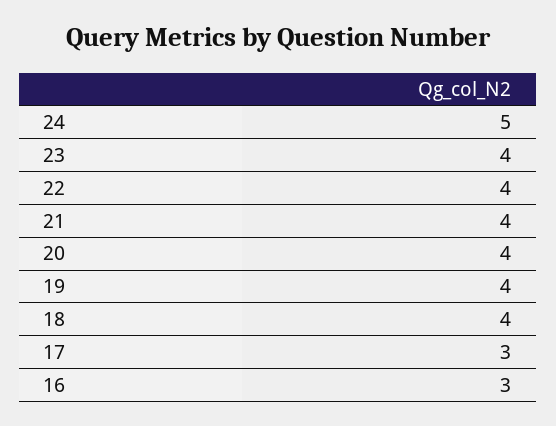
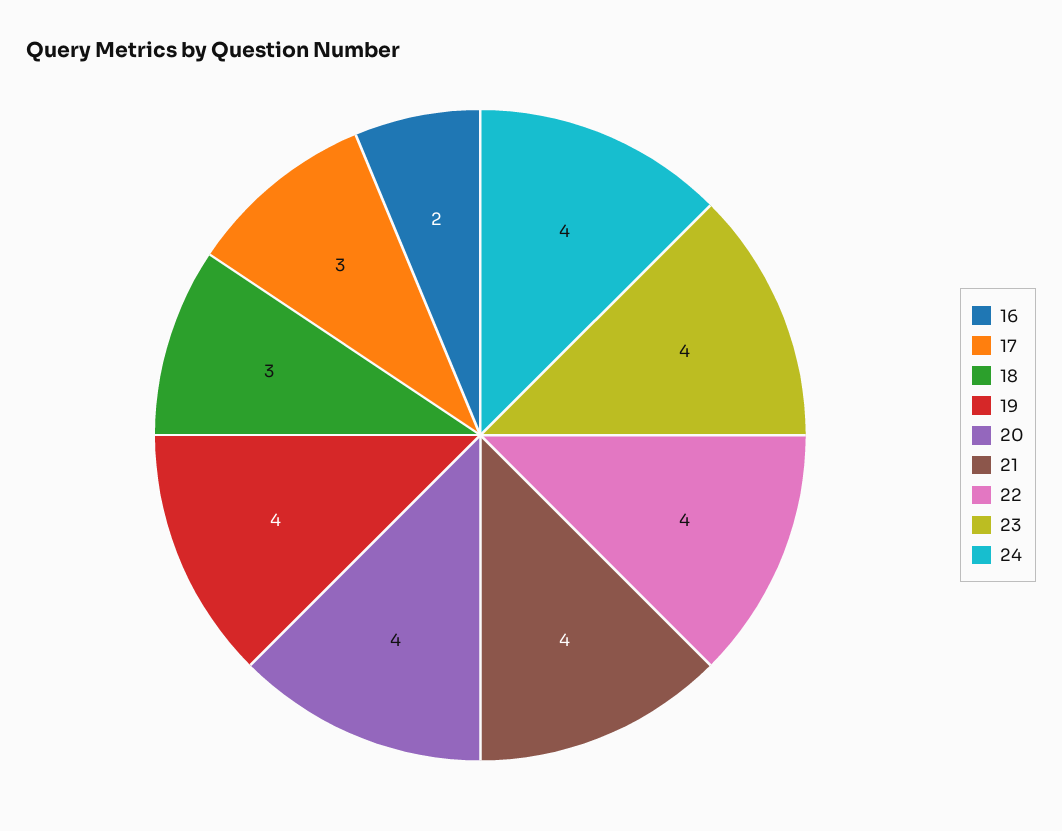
24: 5 -> 4
18: 4 -> 3
16: 3 -> 2

